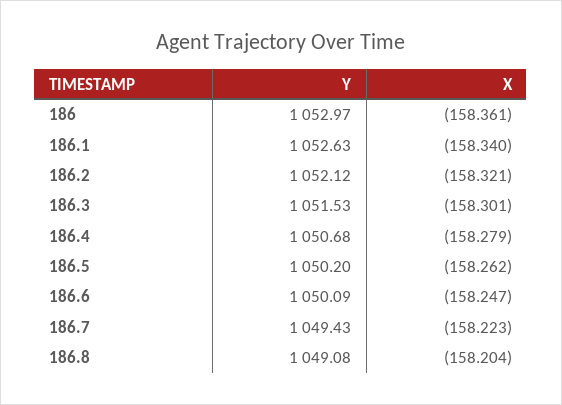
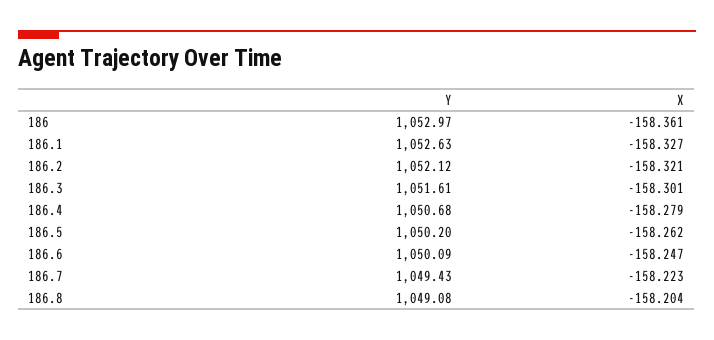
X, 186.1: -158.34 -> -158.327
Y, 186.3: 1051.53 -> 1051.61

